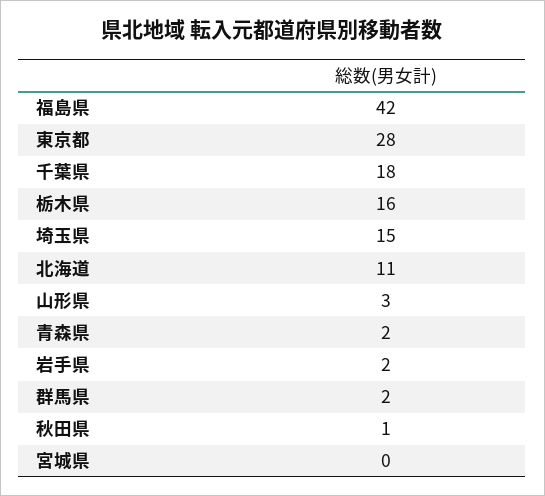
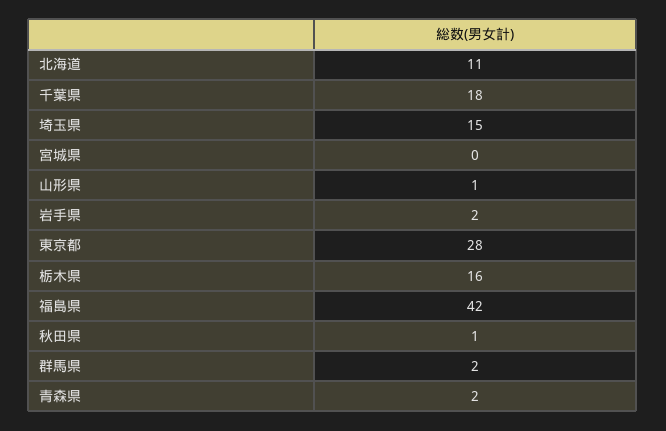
山形県: 3 -> 1

